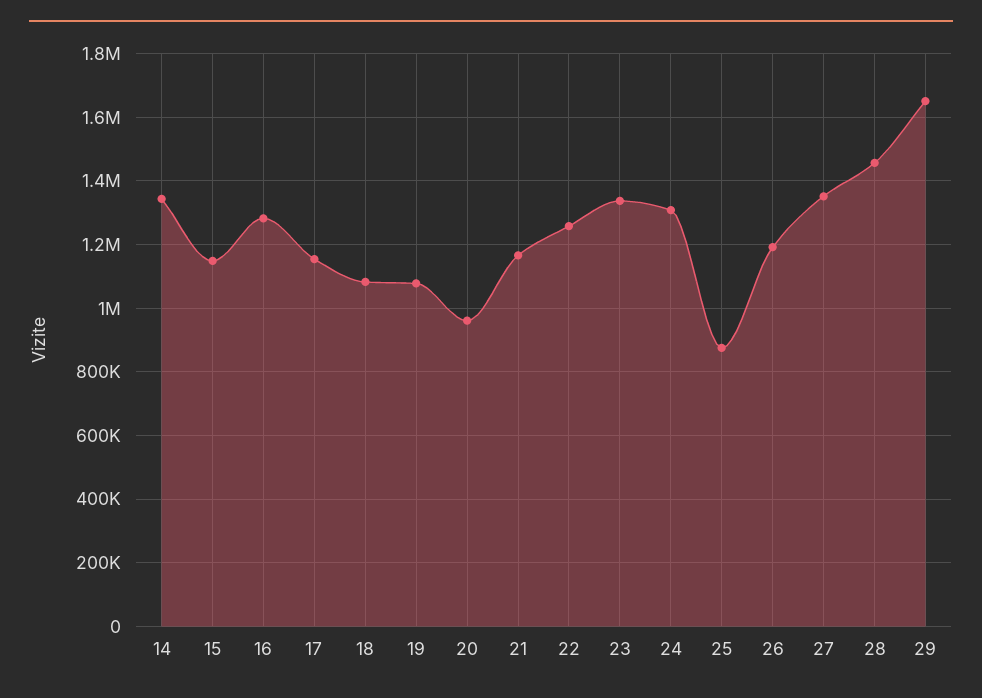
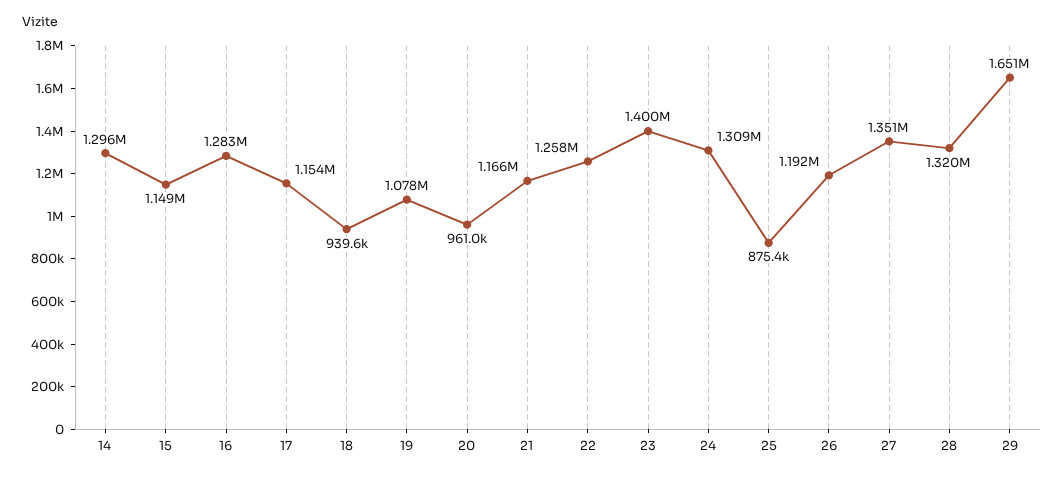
14: 1340000 -> 1296000
18: 1080000 -> 939600
23: 1340000 -> 1400000
28: 1460000 -> 1320000

